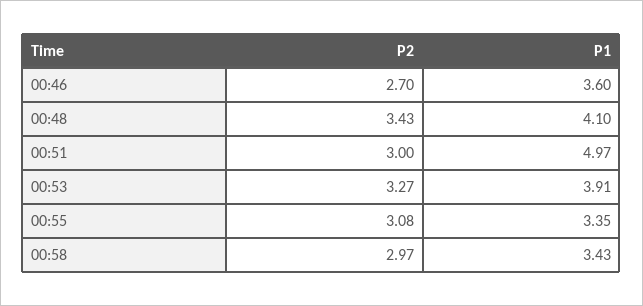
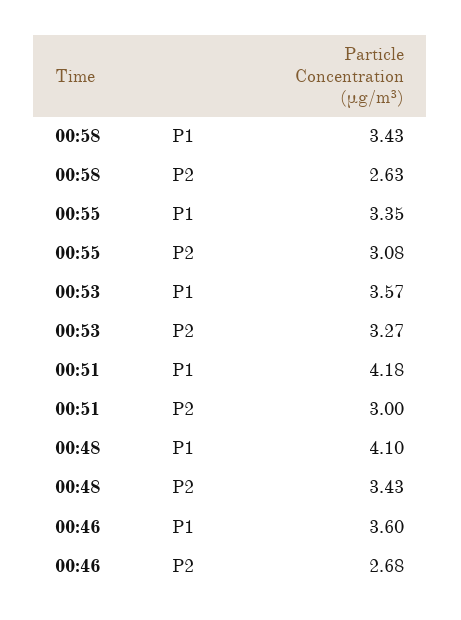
P2, 00:46: 2.7 -> 2.68
P1, 00:51: 4.97 -> 4.18
P1, 00:53: 3.91 -> 3.57
P2, 00:58: 2.97 -> 2.63

